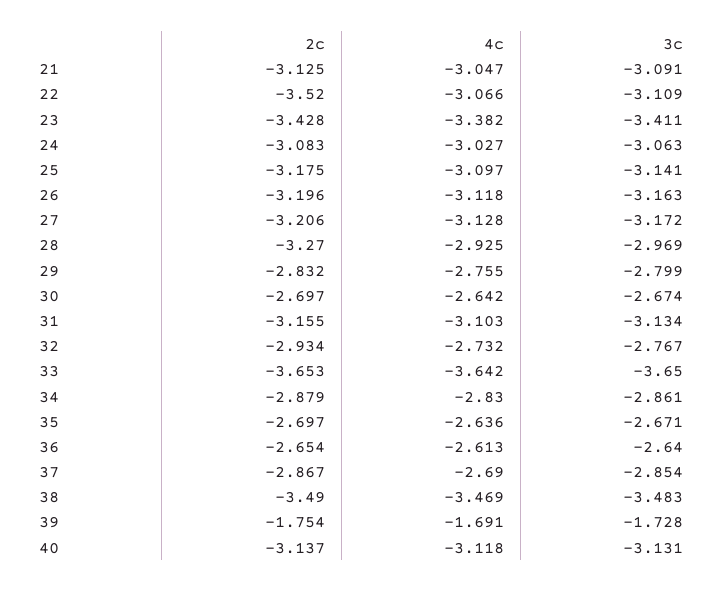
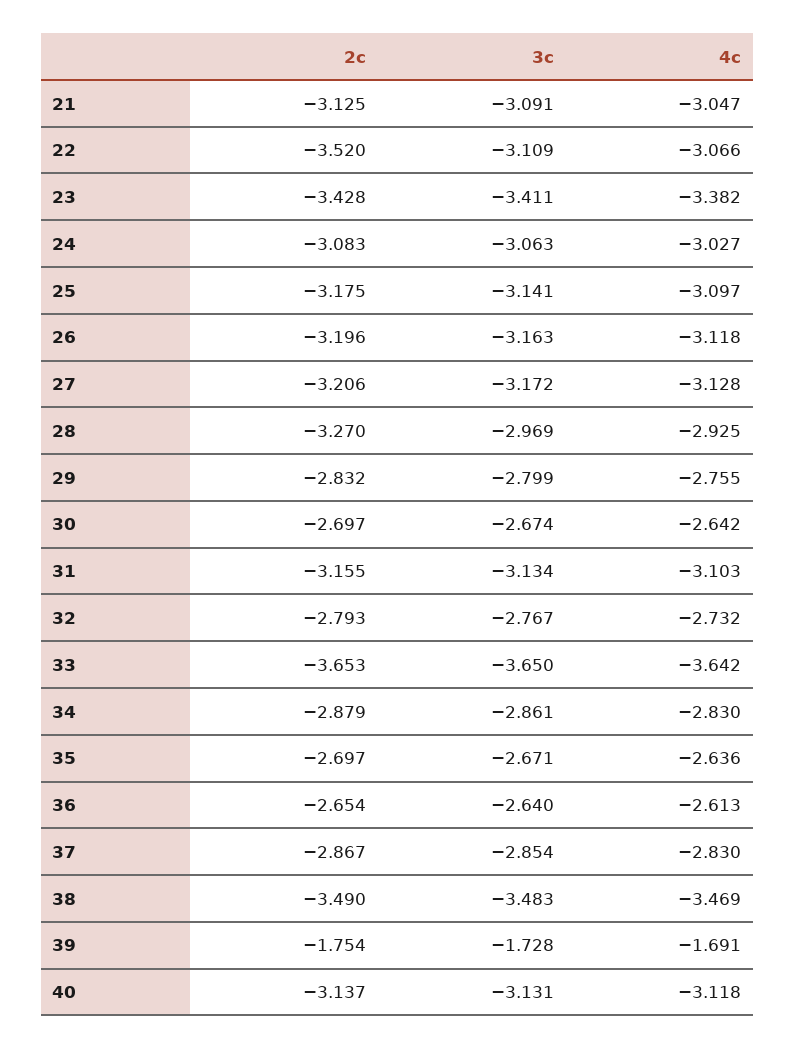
2c, 32: -2.934 -> -2.793
4c, 37: -2.69 -> -2.83

